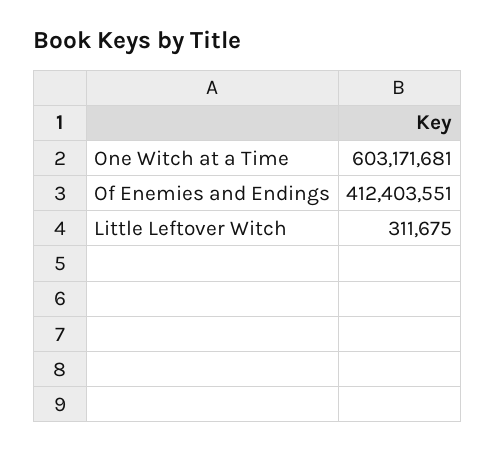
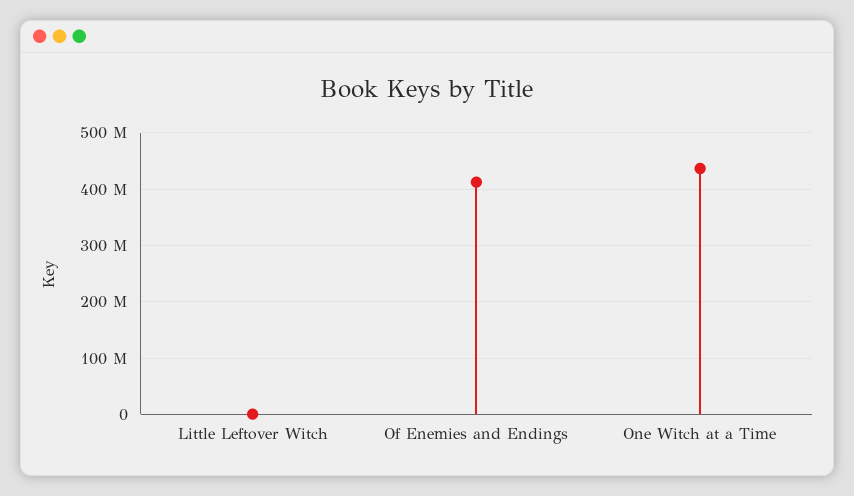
One Witch at a Time: 603171681 -> 440000000

